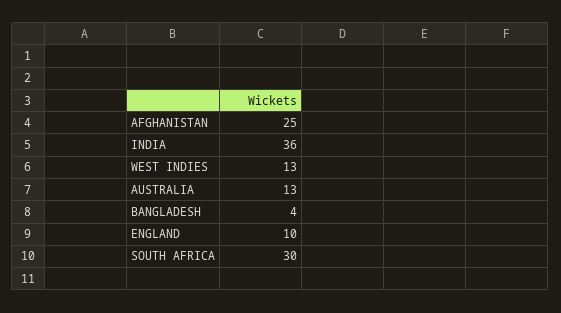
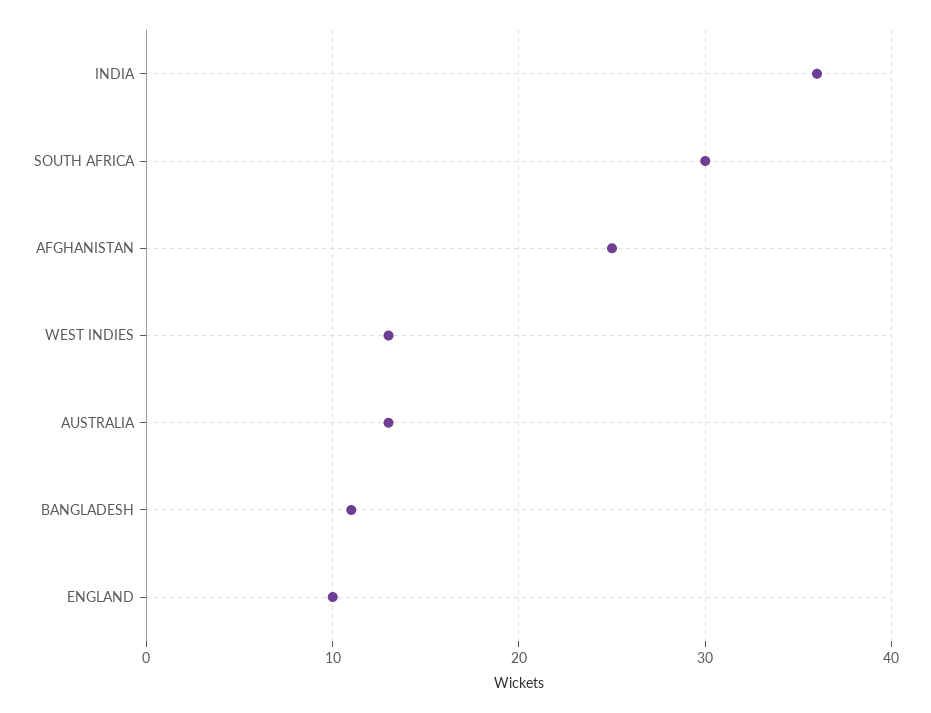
BANGLADESH: 4 -> 11

